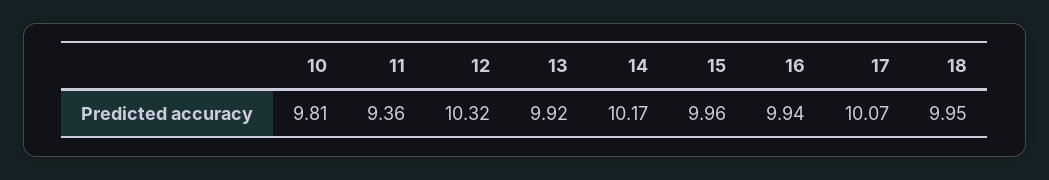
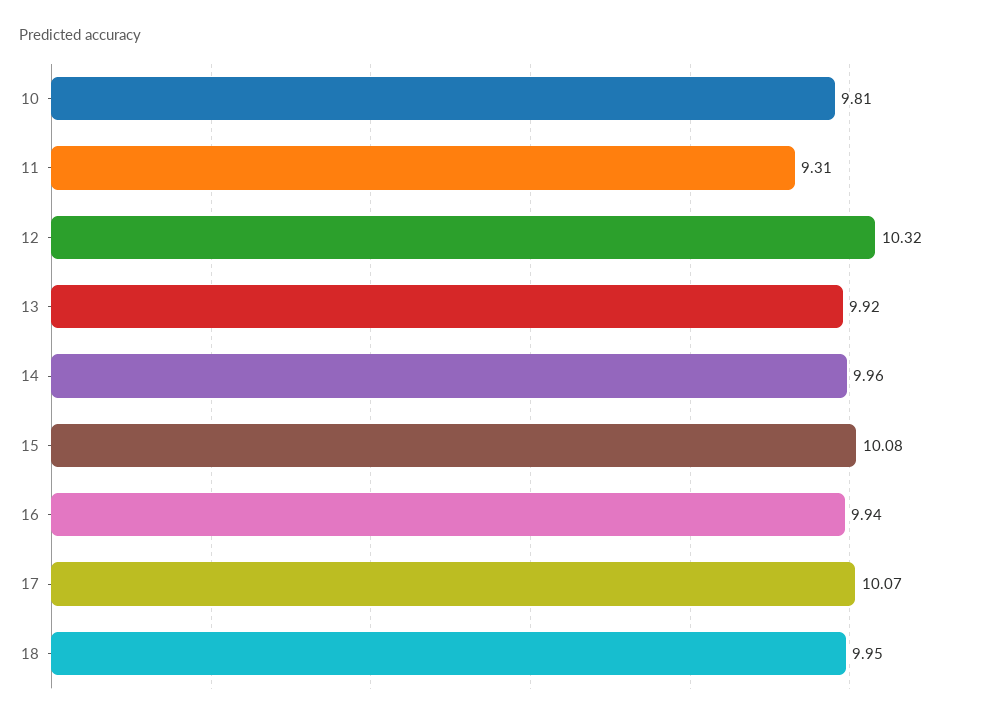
11: 9.36 -> 9.31
14: 10.17 -> 9.96
15: 9.96 -> 10.08

